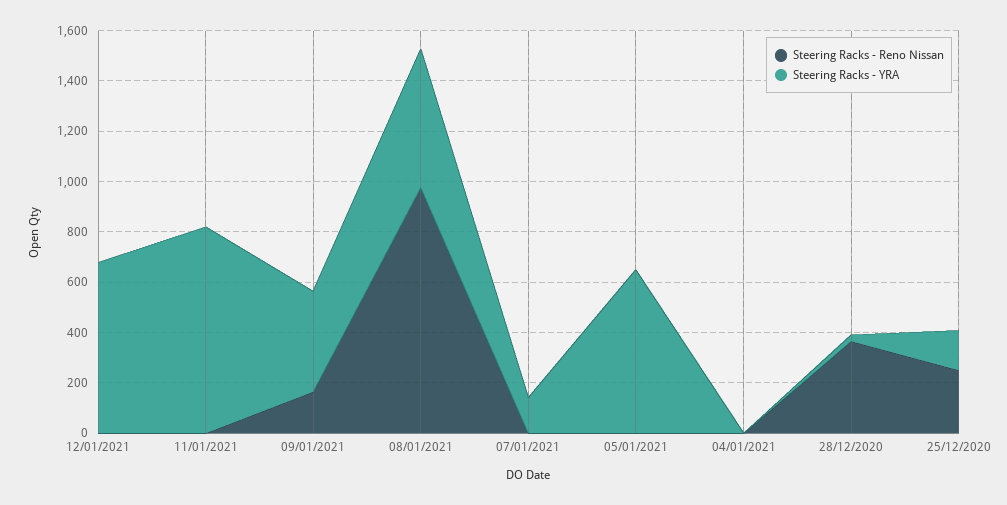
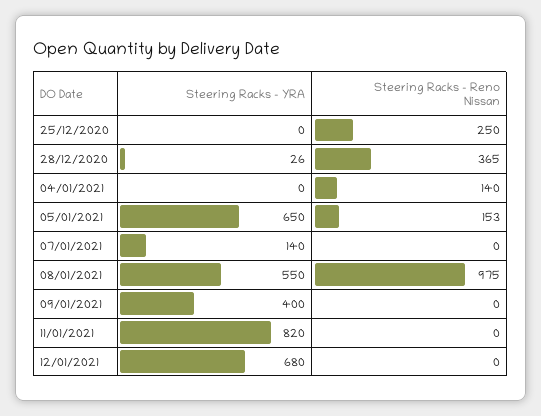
Steering Racks - Reno Nissan, 09/01/2021: 150 -> 0
Steering Racks - Reno Nissan, 05/01/2021: 0 -> 153
Steering Racks - Reno Nissan, 04/01/2021: 0 -> 140
Steering Racks - YRA, 25/12/2020: 150 -> 0

